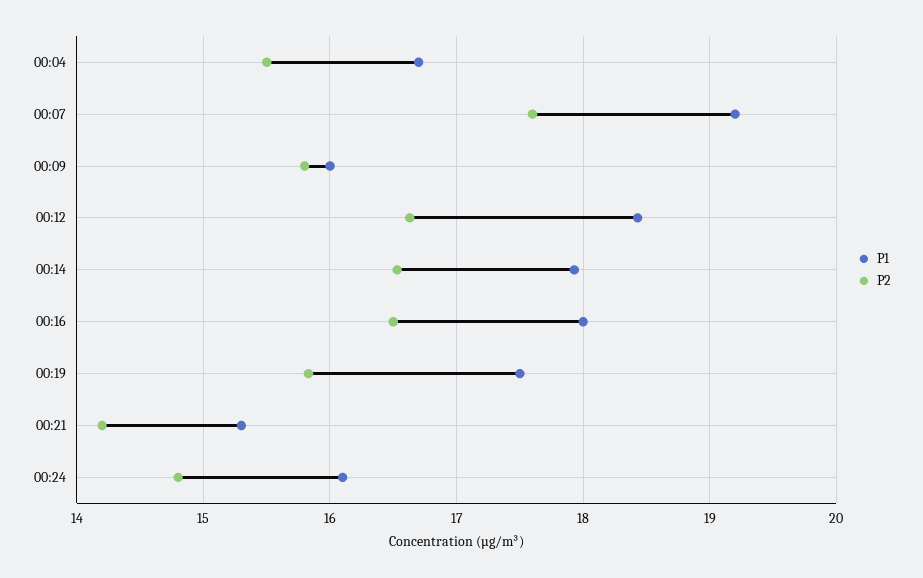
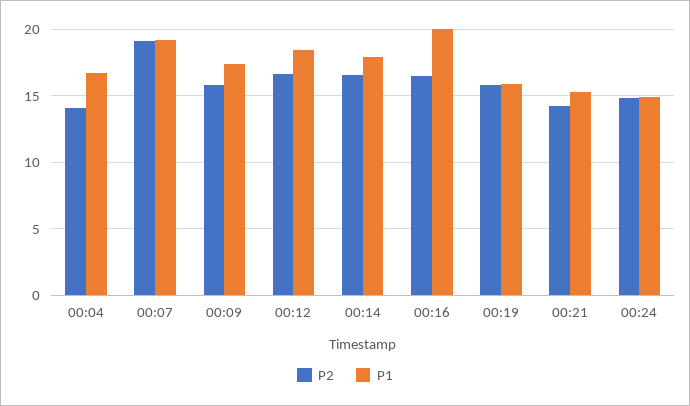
P2, 00:04: 15.5 -> 14
P2, 00:07: 17.6 -> 19
P1, 00:09: 16 -> 17.5
P1, 00:16: 18 -> 20
P1, 00:19: 17.5 -> 16
P1, 00:24: 16.1 -> 15

